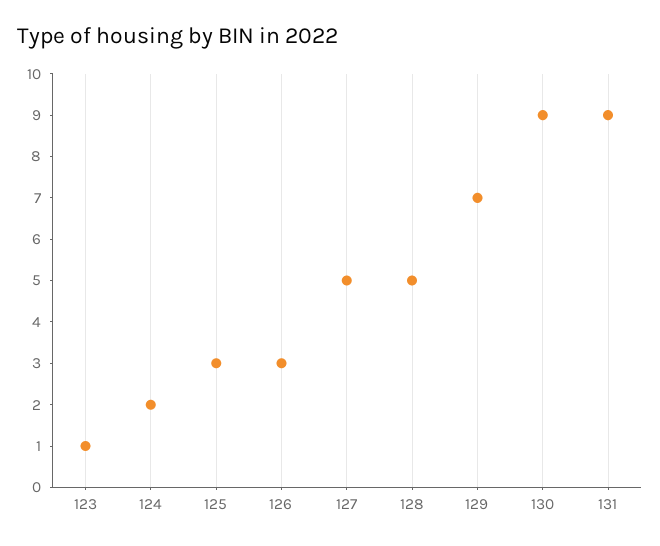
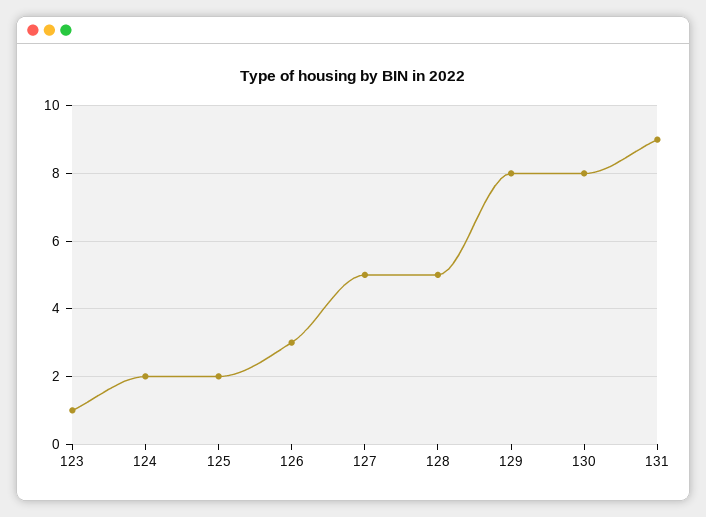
125: 3 -> 2
129: 7 -> 8
130: 9 -> 8

